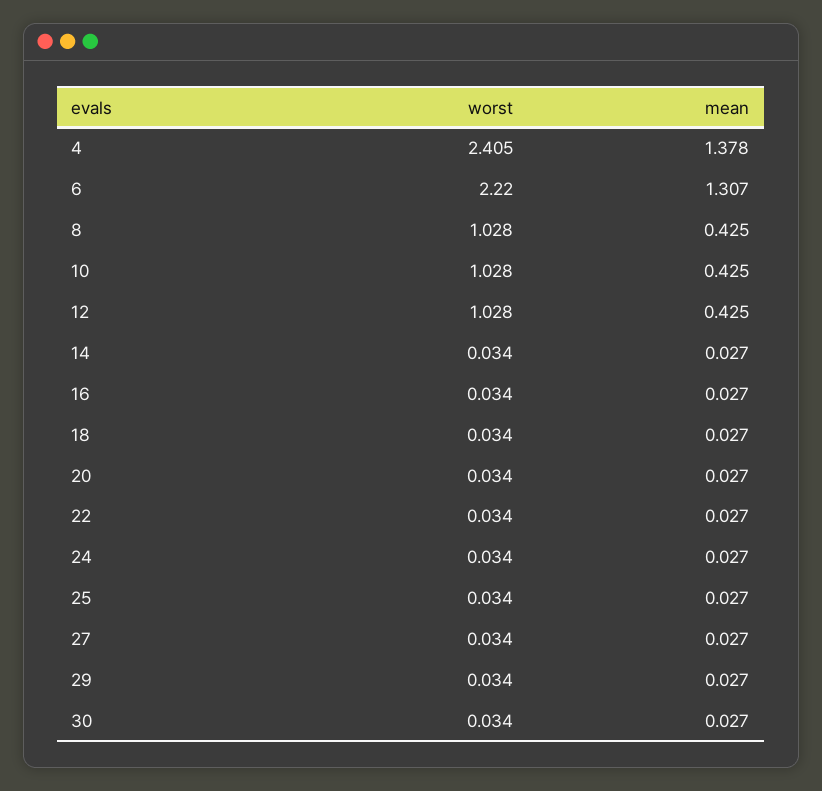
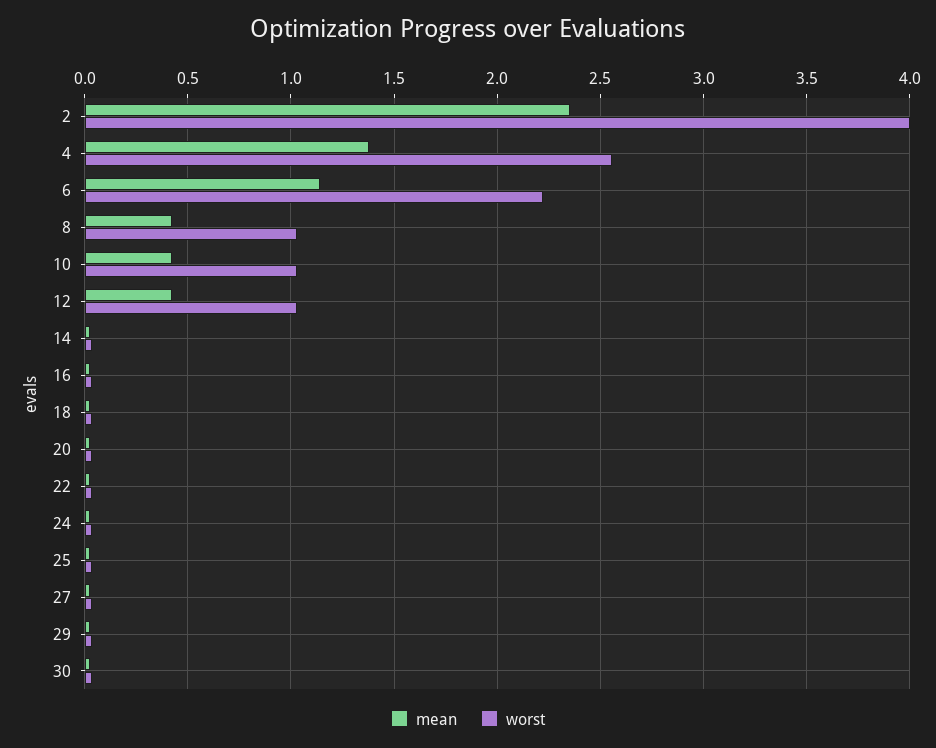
worst, 4: 2.405 -> 2.55
mean, 6: 1.307 -> 1.15
mean, 2: none -> 2.35
worst, 2: none -> 4

